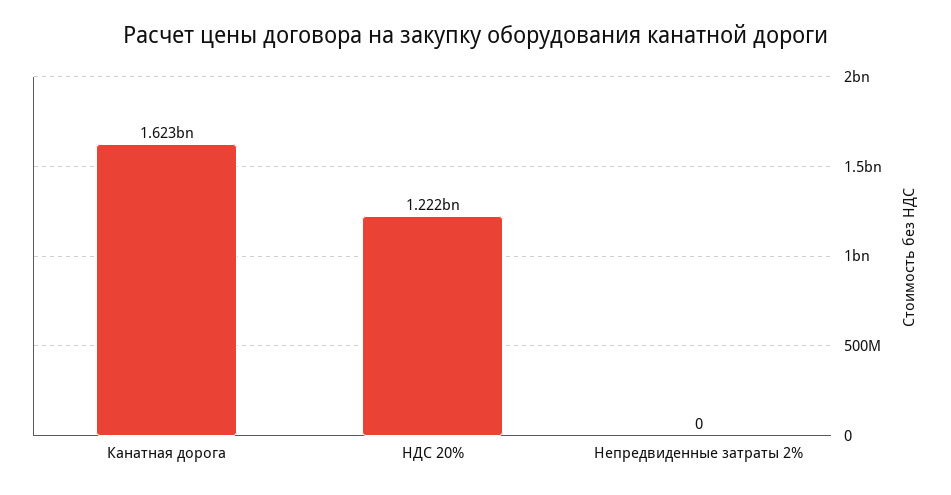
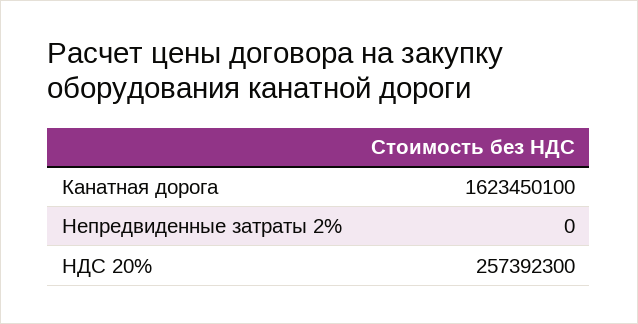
НДС 20%: 1222000000 -> 257392300

